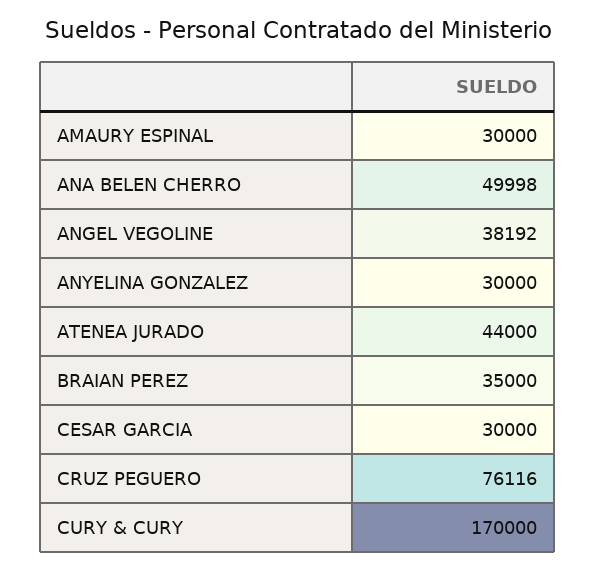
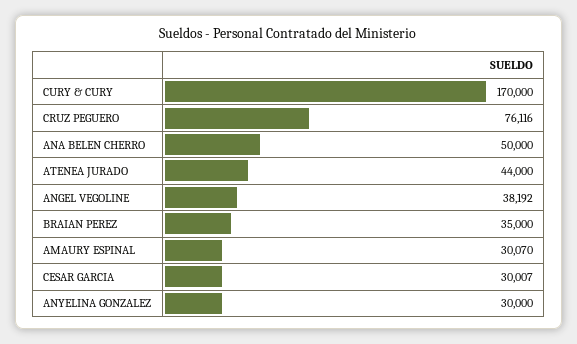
AMAURY ESPINAL: 30000 -> 30070
ANA BELEN CHERRO: 49998 -> 50000
CESAR GARCIA: 30000 -> 30007

